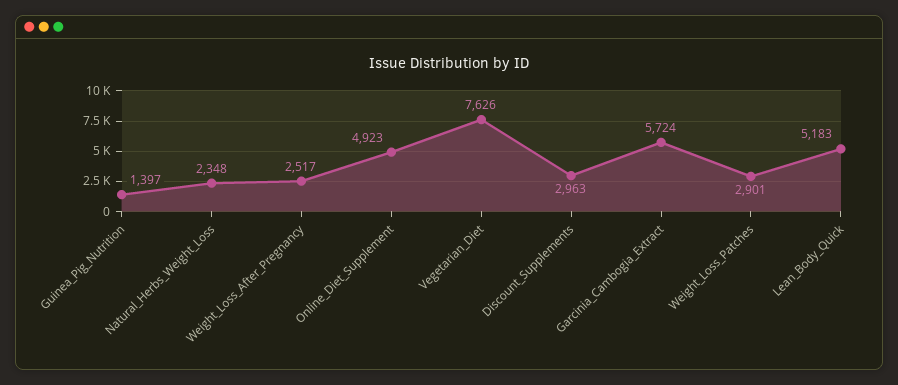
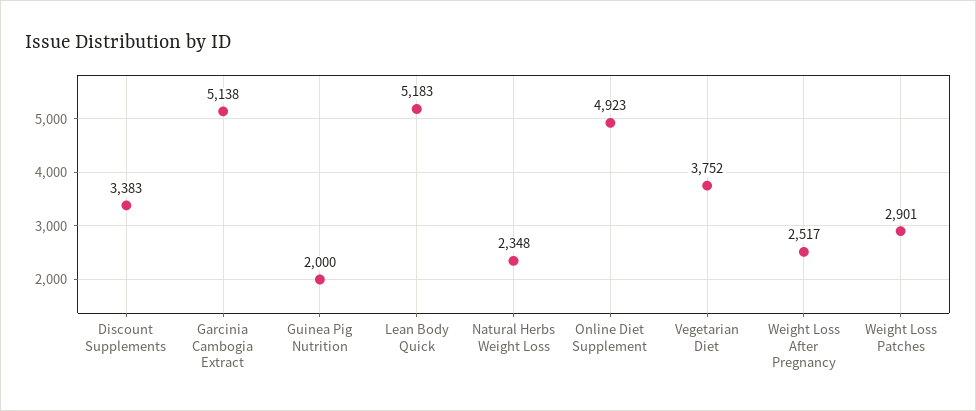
Guinea_Pig_Nutrition: 1397 -> 2000
Vegetarian_Diet: 7626 -> 3752
Discount_Supplements: 2963 -> 3383
Garcinia_Cambogia_Extract: 5724 -> 5138

